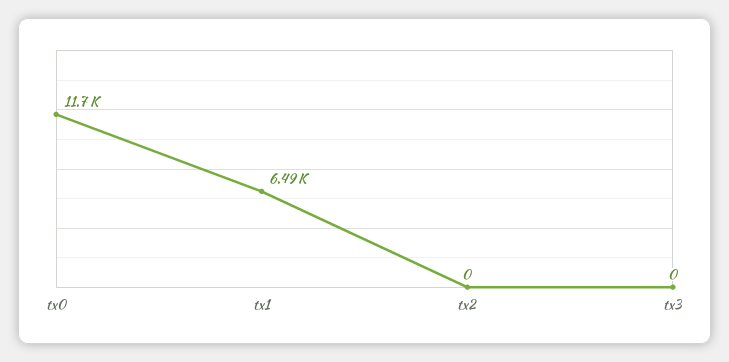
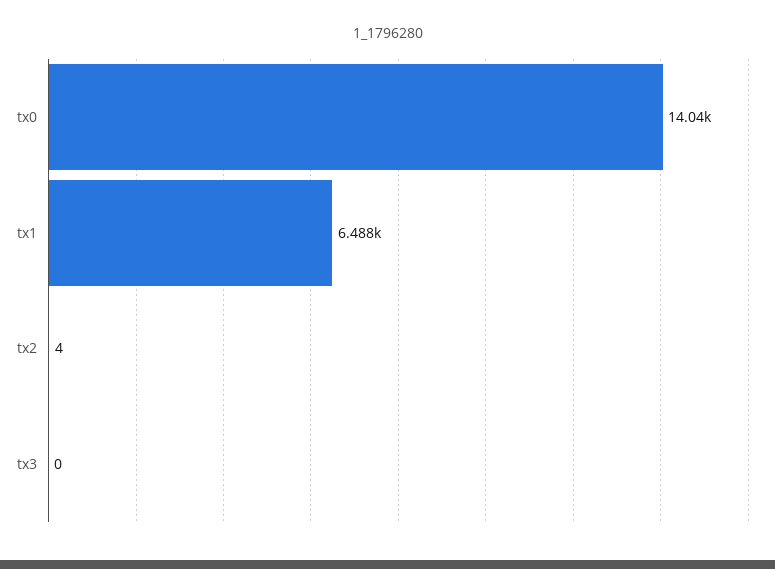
tx0: 11700 -> 14040
tx2: 0 -> 4

